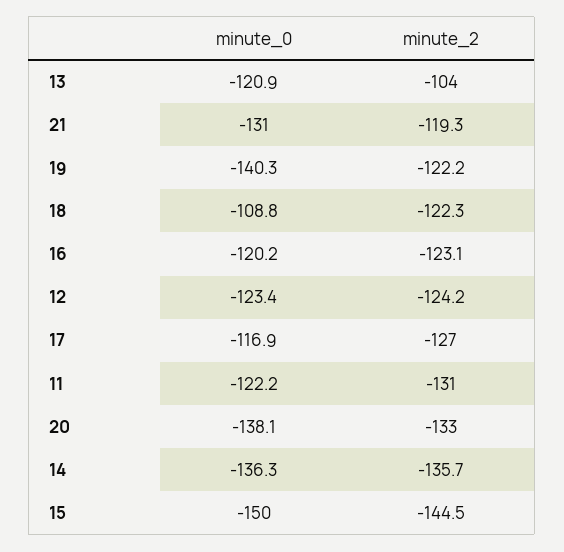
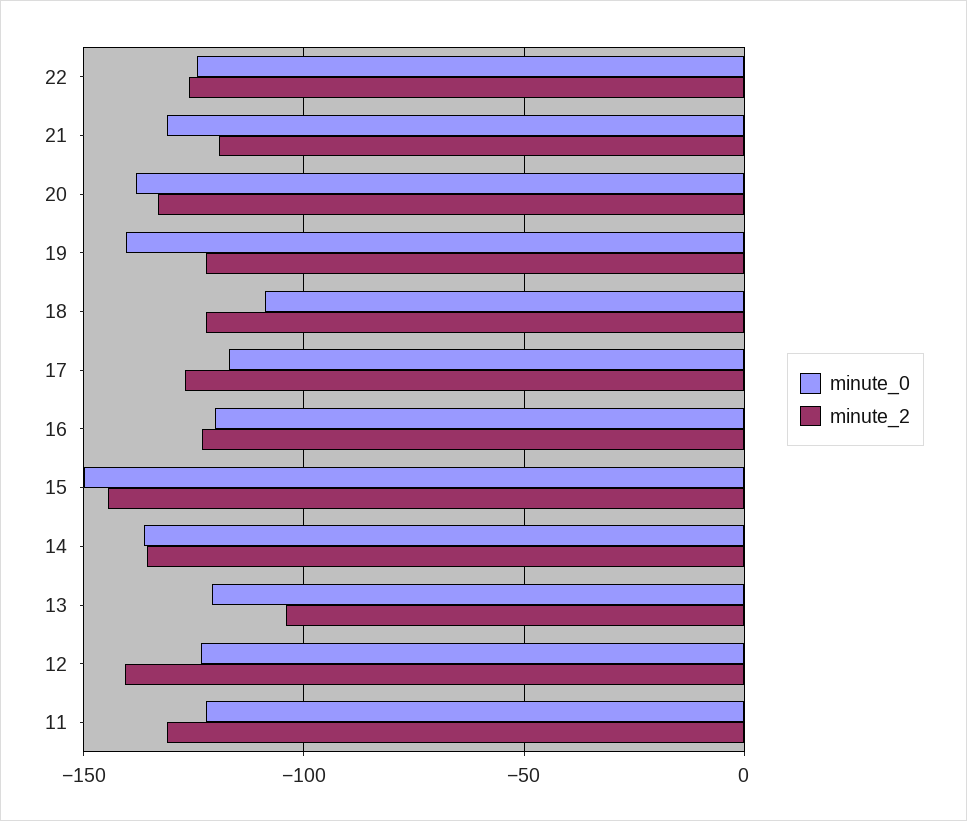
minute_2, 12: -124.2 -> -140
minute_0, 22: none -> -125
minute_2, 22: none -> -125

